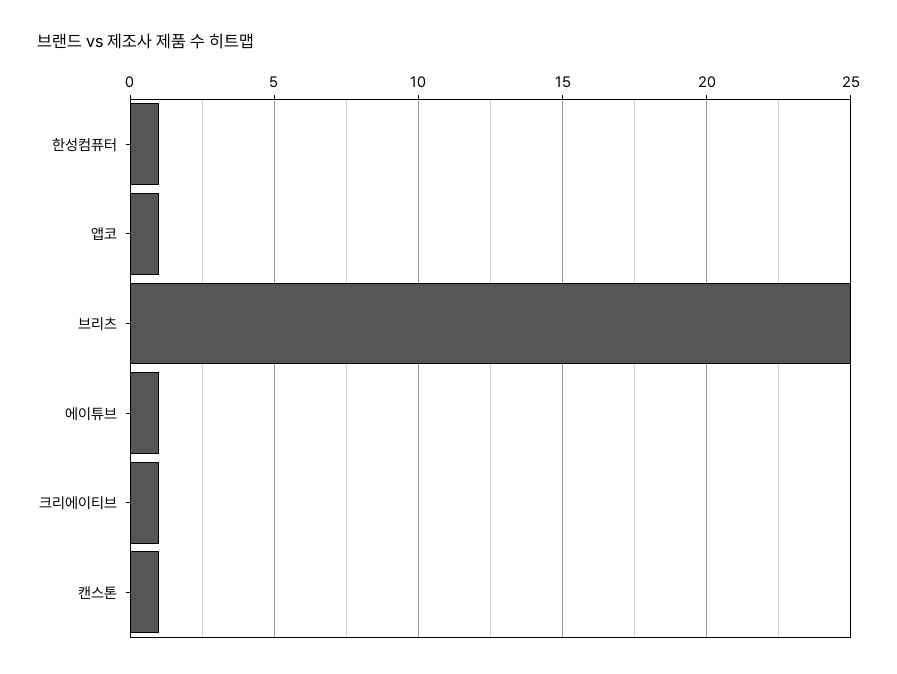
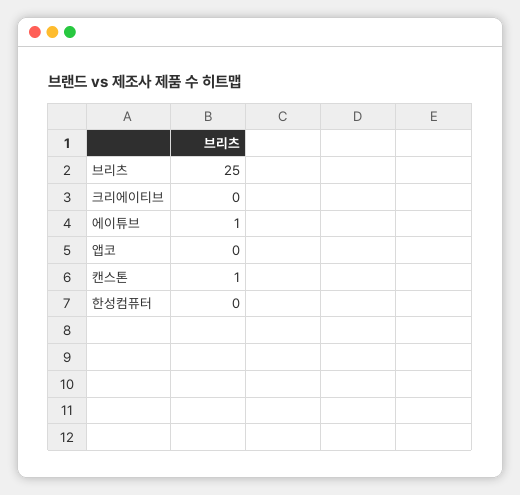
한성컴퓨터: 1 -> 0
앱코: 1 -> 0
크리에이티브: 1 -> 0

